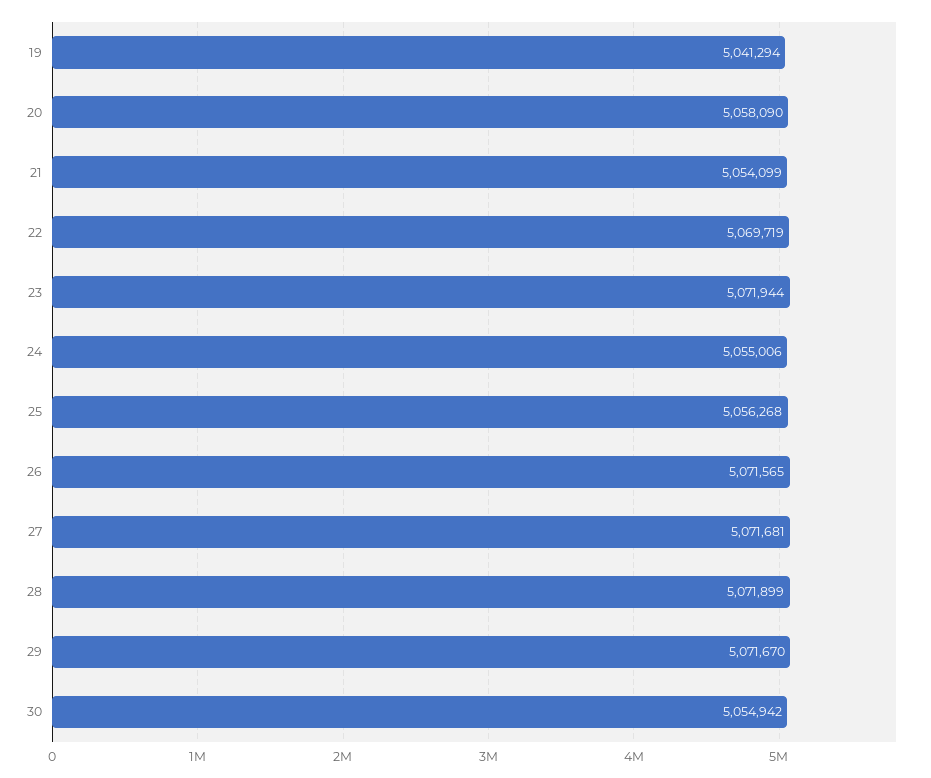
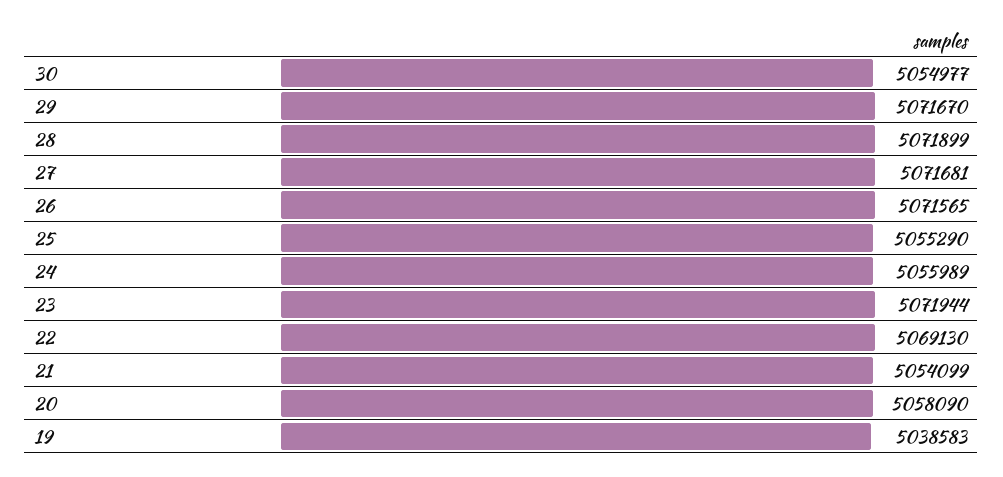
19: 5041294 -> 5038583
22: 5069719 -> 5069130
24: 5055006 -> 5055989
25: 5056268 -> 5055290
30: 5054942 -> 5054977

